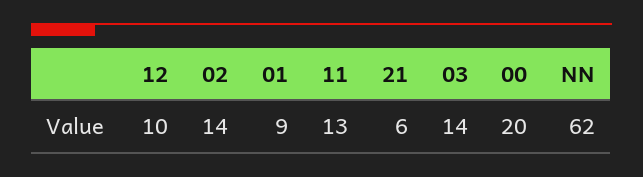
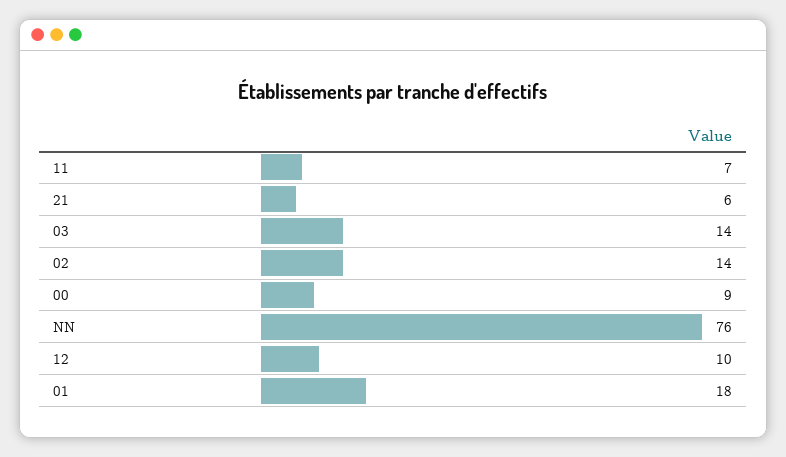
01: 9 -> 18
11: 13 -> 7
00: 20 -> 9
NN: 62 -> 76

